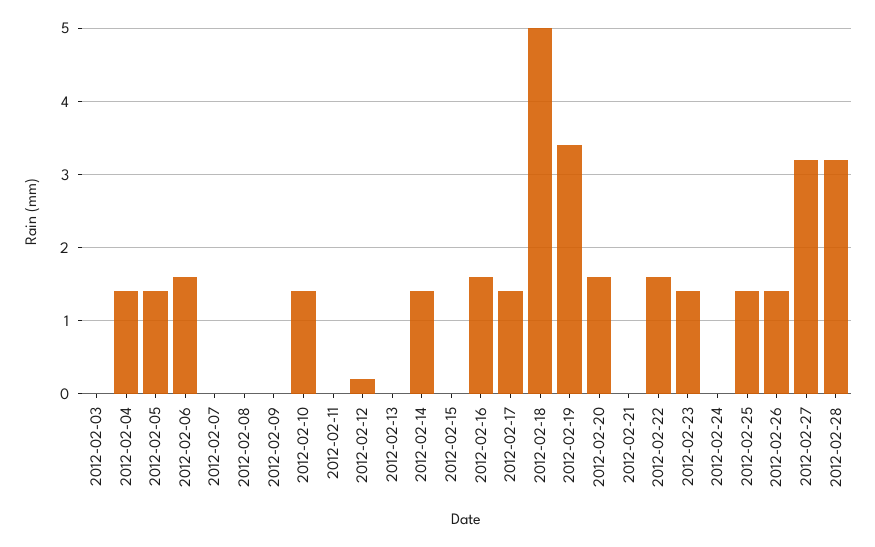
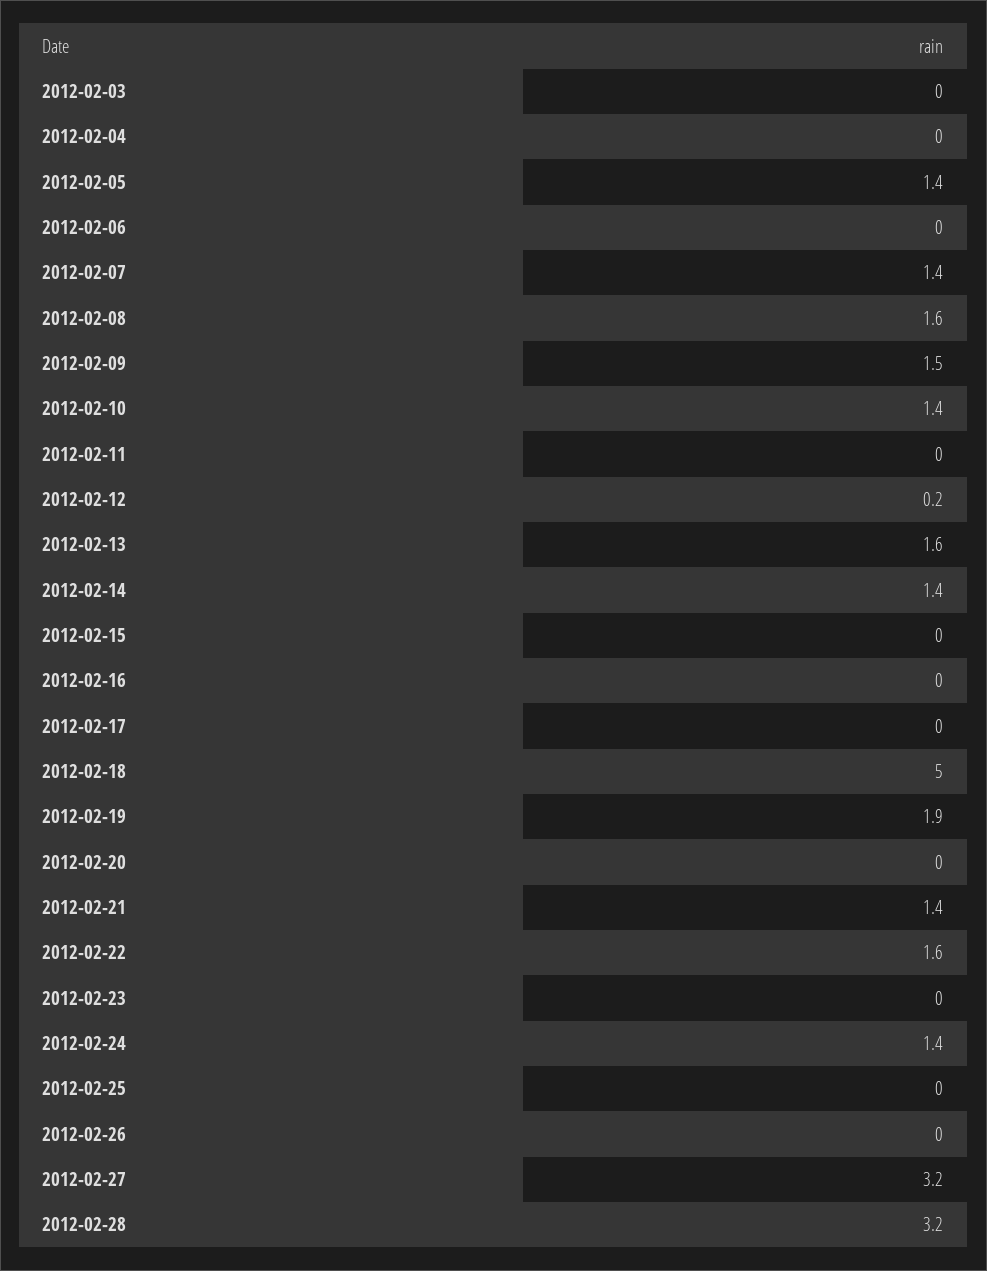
2012-02-04: 1.4 -> 0
2012-02-06: 1.6 -> 0
2012-02-07: 0 -> 1.4
2012-02-08: 0 -> 1.6
2012-02-09: 0 -> 1.5
2012-02-13: 0 -> 1.6
2012-02-16: 1.6 -> 0
2012-02-17: 1.4 -> 0
2012-02-19: 3.4 -> 1.9
2012-02-20: 1.6 -> 0
2012-02-21: 0 -> 1.4
2012-02-23: 1.4 -> 0
2012-02-24: 0 -> 1.4
2012-02-25: 1.4 -> 0
2012-02-26: 1.4 -> 0

